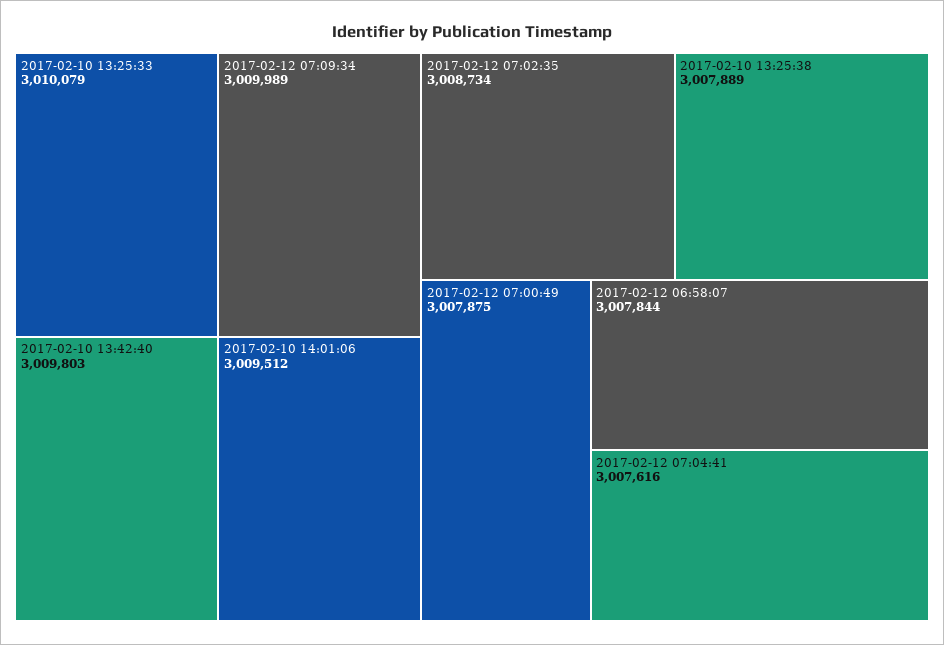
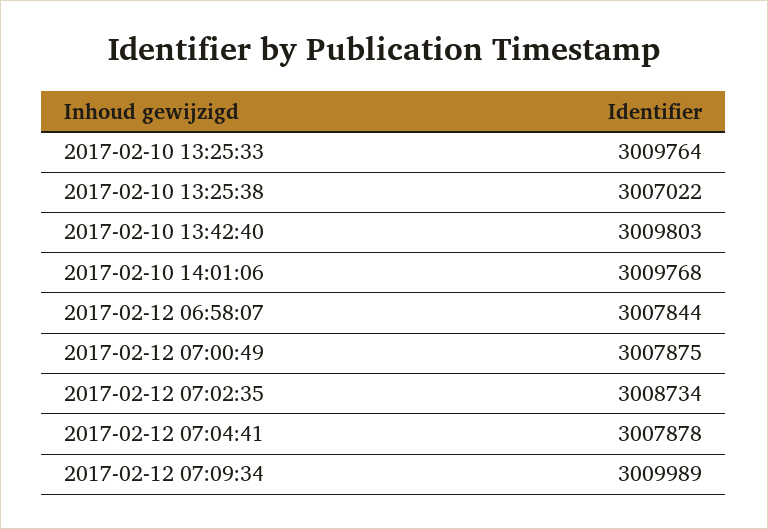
2017-02-10 13:25:33: 3010079 -> 3009764
2017-02-10 14:01:06: 3009512 -> 3009768
2017-02-10 13:25:38: 3007889 -> 3007022
2017-02-12 07:04:41: 3007616 -> 3007878

